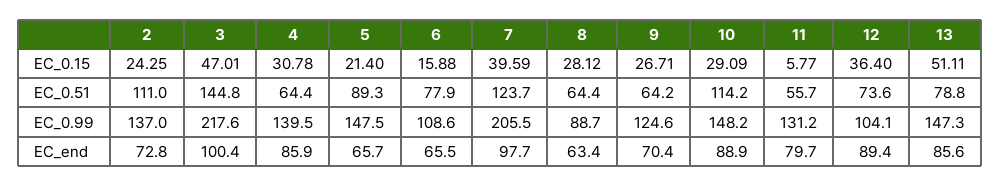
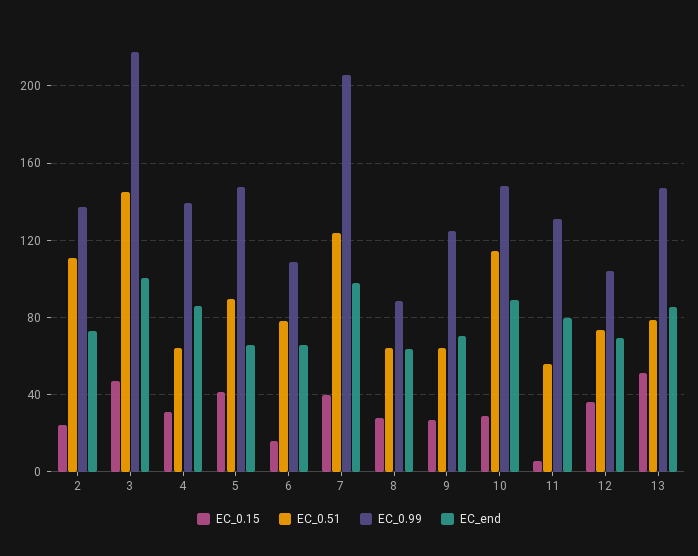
EC_0.15, 5: 21.4 -> 40
EC_end, 12: 89.4 -> 70

